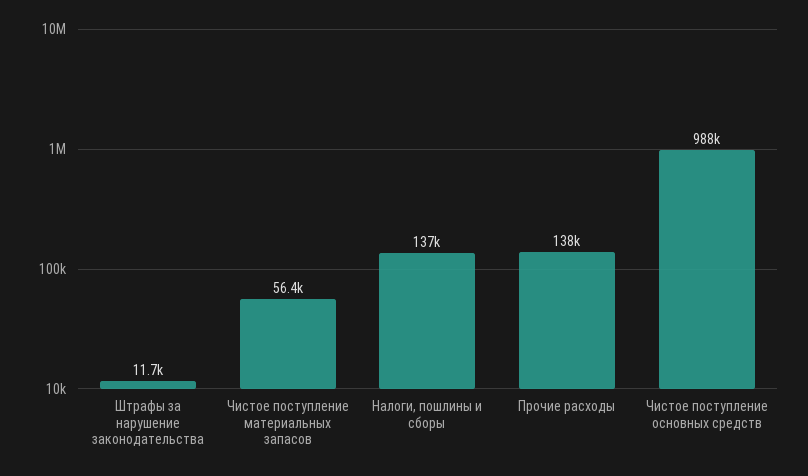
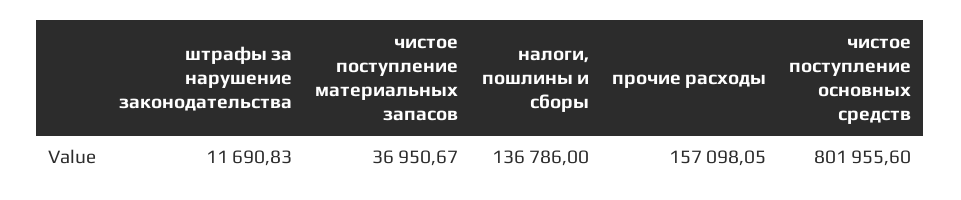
Чистое поступление материальных запасов: 56400 -> 36950.67
Прочие расходы: 138000 -> 157098.05
Чистое поступление основных средств: 988000 -> 801955.6

